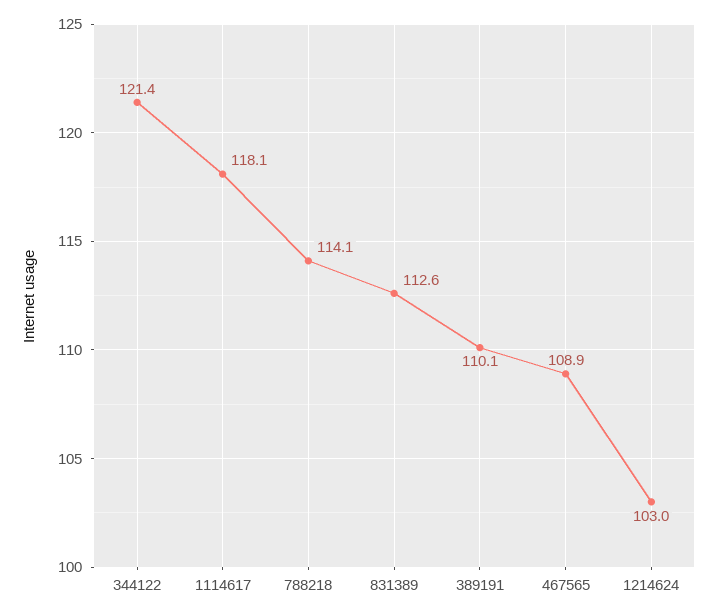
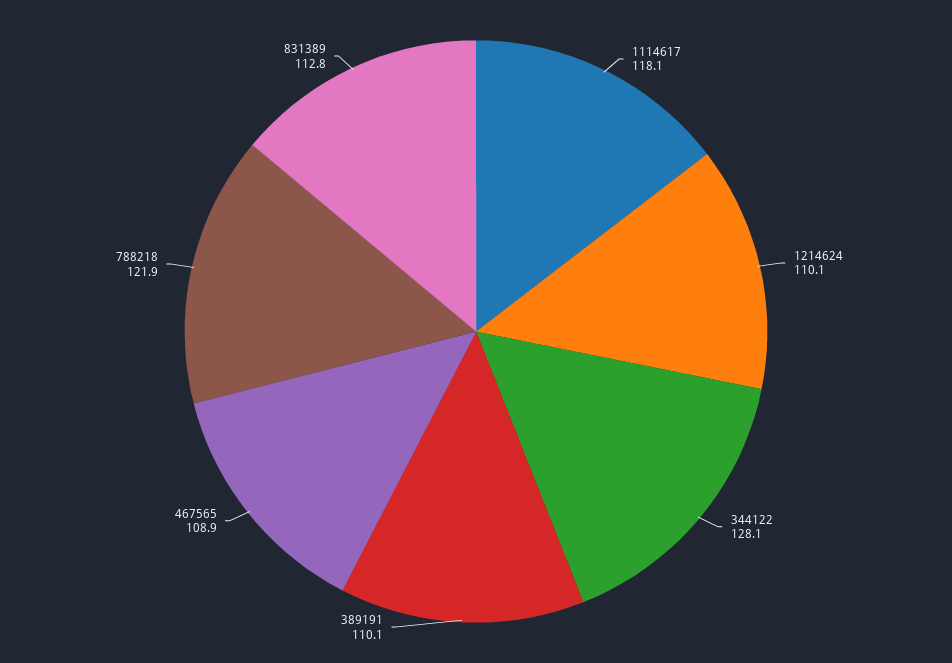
344122: 121.4 -> 128.1
788218: 114.1 -> 121.9
831389: 112.6 -> 112.8
1214624: 103 -> 110.1

